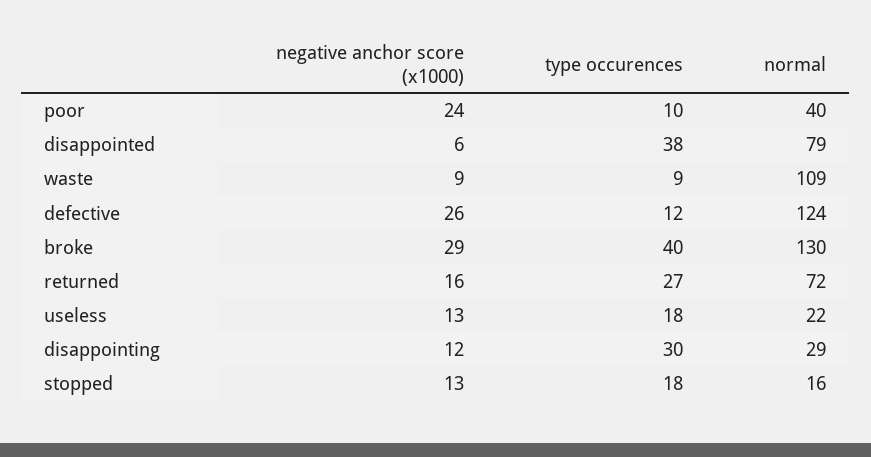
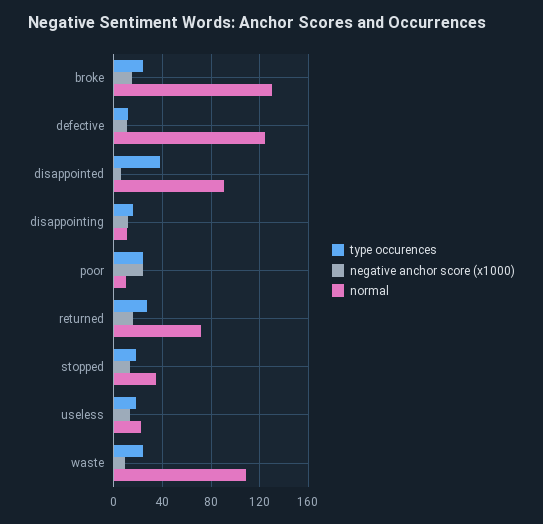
type occurences, poor: 10 -> 25
normal, poor: 40 -> 10
normal, disappointed: 79 -> 90
type occurences, waste: 9 -> 25
negative anchor score (x1000), defective: 26 -> 10
negative anchor score (x1000), broke: 29 -> 15
type occurences, broke: 40 -> 25
type occurences, disappointing: 30 -> 15
normal, disappointing: 29 -> 10
normal, stopped: 16 -> 35

